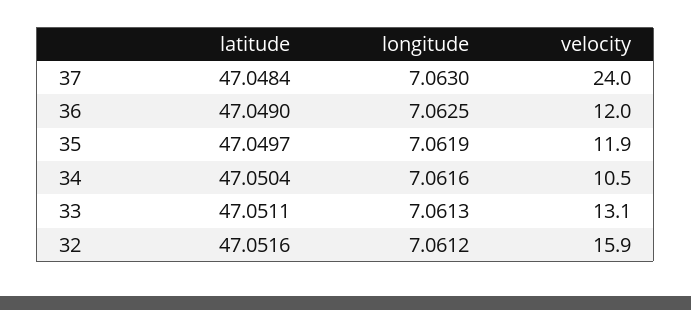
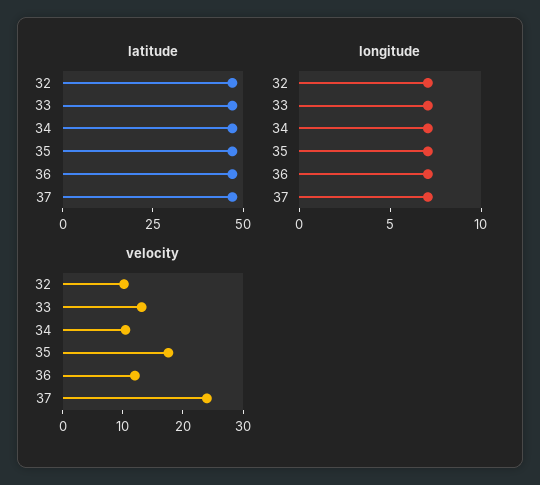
velocity, 35: 11.9 -> 18
velocity, 32: 15.9 -> 10

